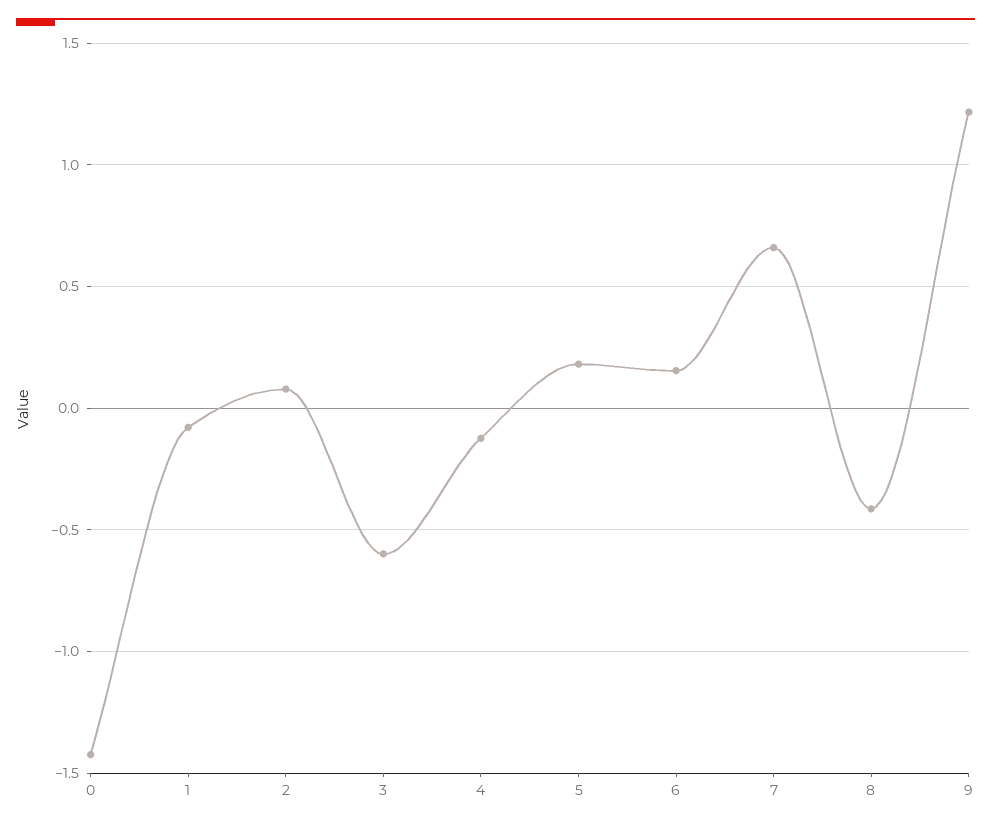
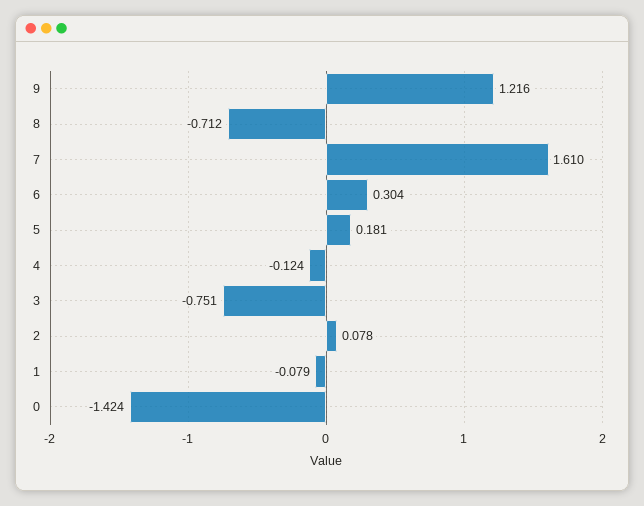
3: -0.6 -> -0.751
6: 0.15 -> 0.304
7: 0.65 -> 1.61
8: -0.4 -> -0.712

